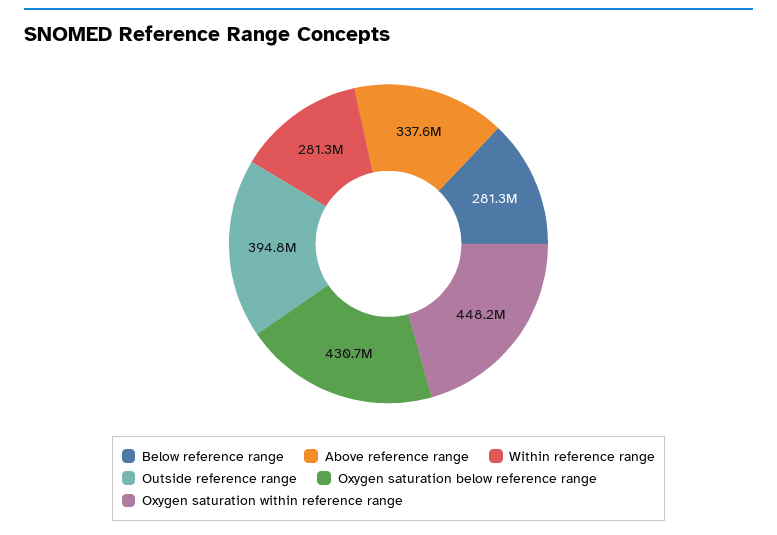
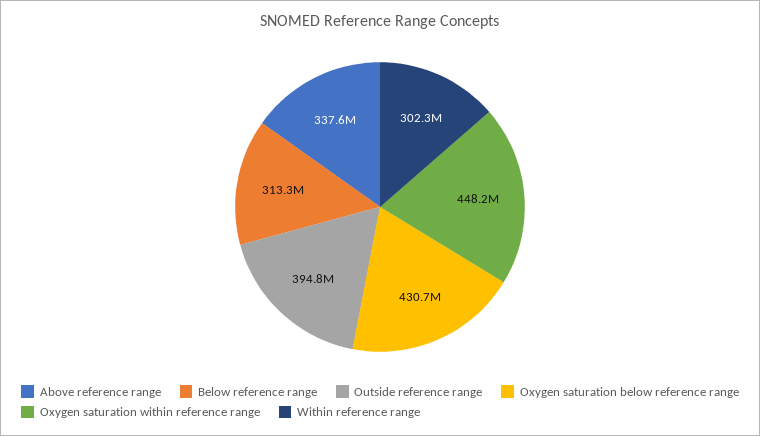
Below reference range: 281300000 -> 313300000
Within reference range: 281300000 -> 302300000

